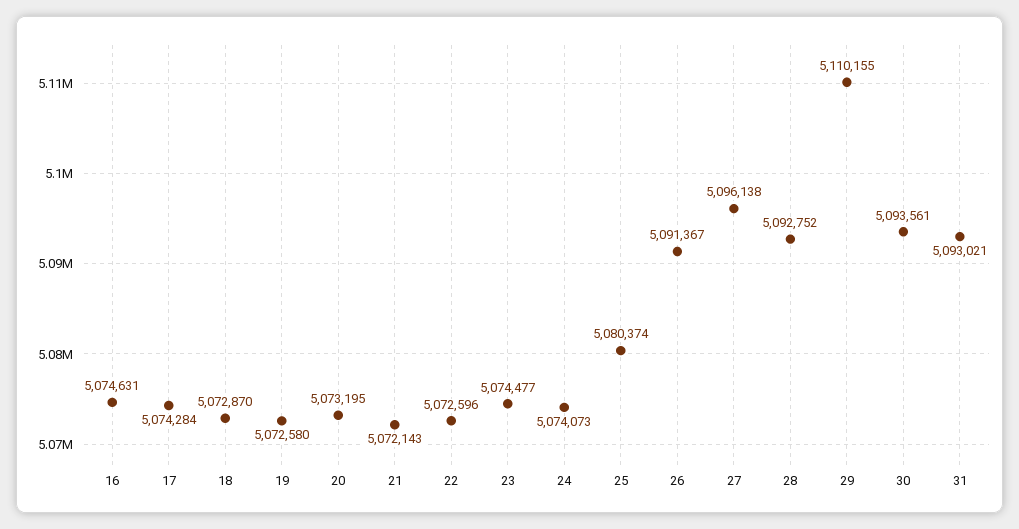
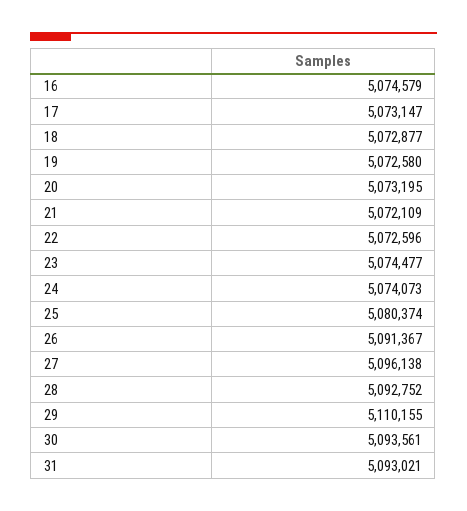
16: 5074631 -> 5074579
17: 5074284 -> 5073147
18: 5072870 -> 5072877
21: 5072143 -> 5072109

